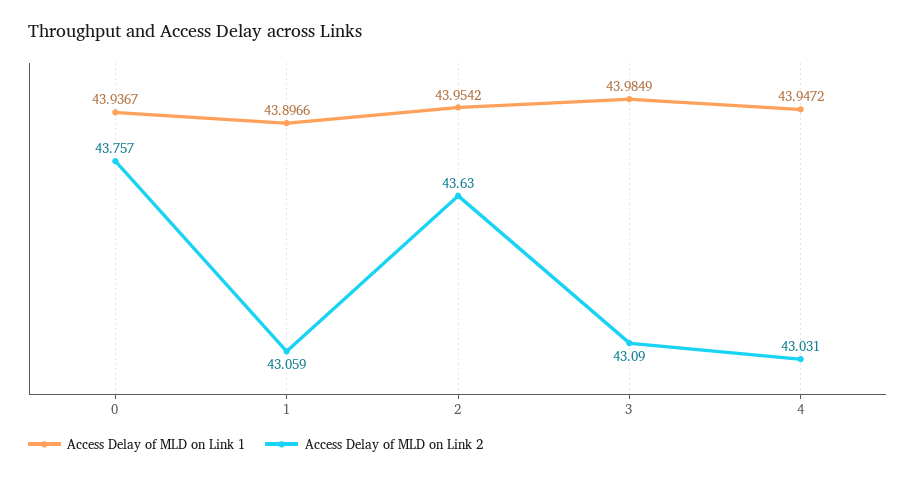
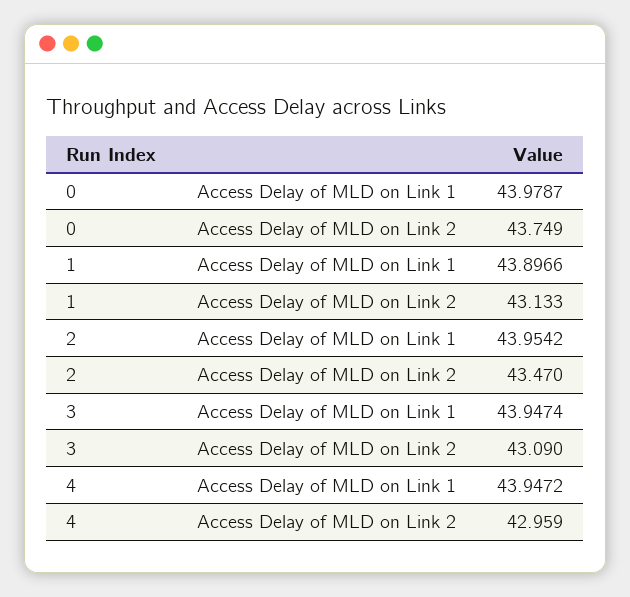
Access Delay of MLD on Link 1, 0: 43.9367 -> 43.9787
Access Delay of MLD on Link 2, 0: 43.757 -> 43.749
Access Delay of MLD on Link 2, 1: 43.059 -> 43.133
Access Delay of MLD on Link 2, 2: 43.63 -> 43.47
Access Delay of MLD on Link 1, 3: 43.9849 -> 43.9474
Access Delay of MLD on Link 2, 4: 43.031 -> 42.959

